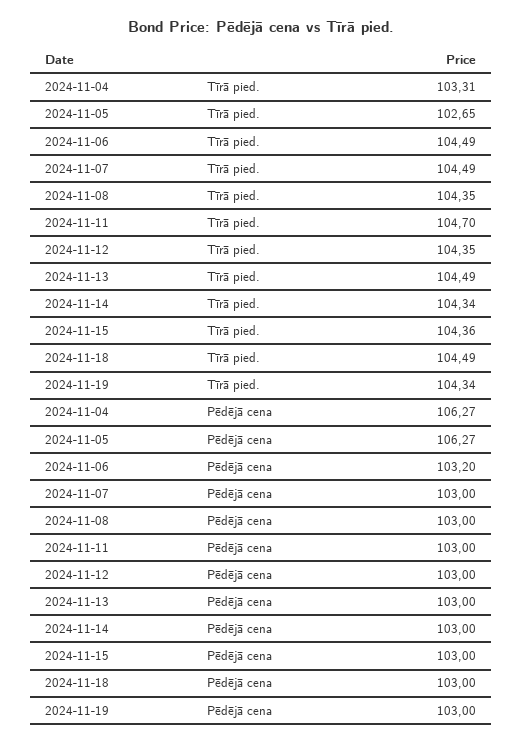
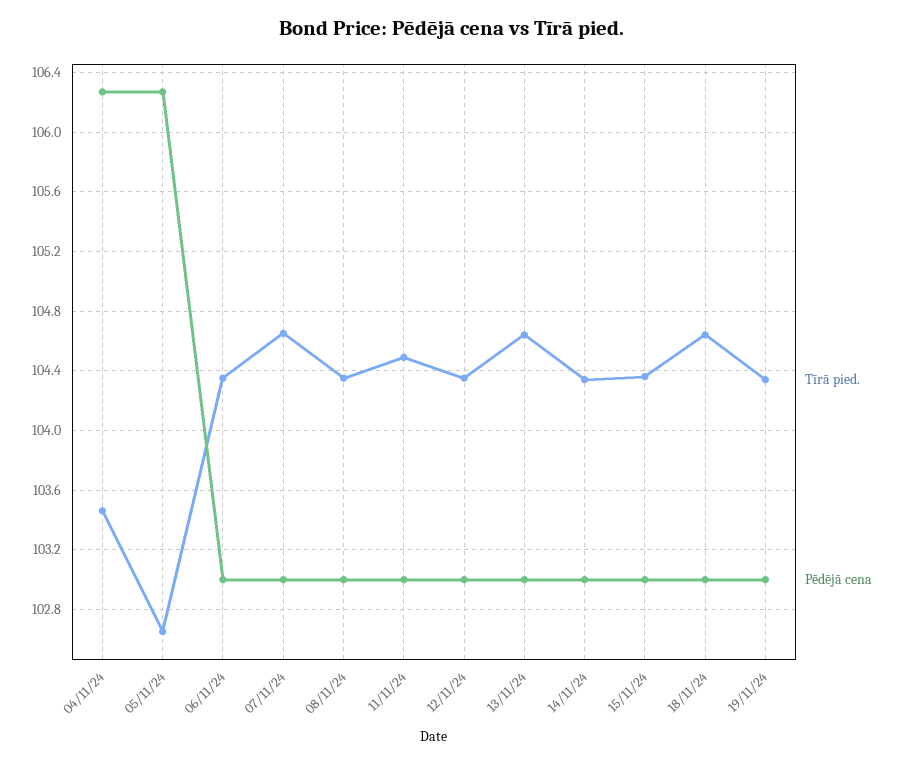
Tīrā pied., 2024-11-04: 103.31 -> 103.45
Tīrā pied., 2024-11-06: 104.49 -> 104.35
Tīrā pied., 2024-11-07: 104.49 -> 104.65
Tīrā pied., 2024-11-11: 104.7 -> 104.5
Tīrā pied., 2024-11-13: 104.49 -> 104.65
Tīrā pied., 2024-11-18: 104.49 -> 104.65
Pēdējā cena, 2024-11-06: 103.2 -> 103

